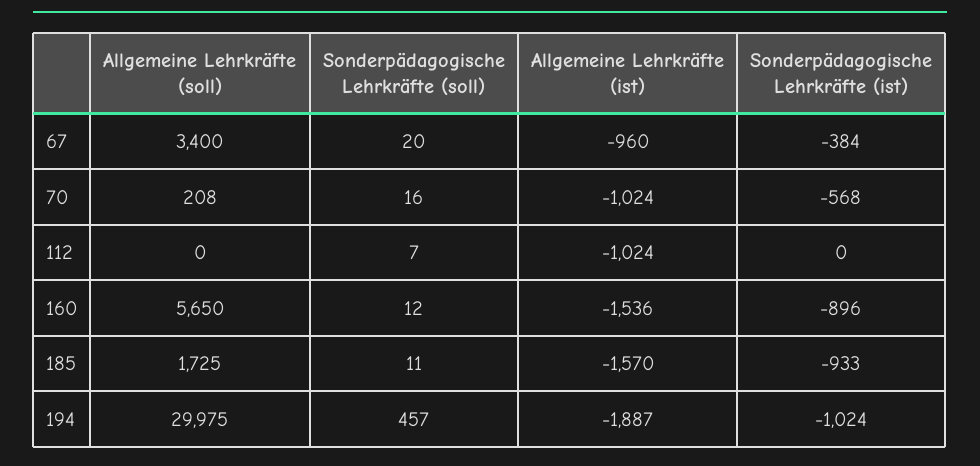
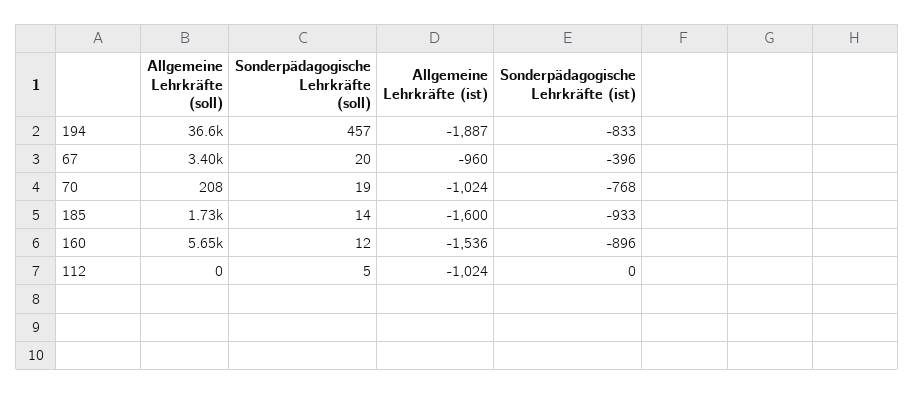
Sonderpädagogische Lehrkräfte (ist), 67: -384 -> -396
Sonderpädagogische Lehrkräfte (soll), 70: 16 -> 19
Sonderpädagogische Lehrkräfte (ist), 70: -568 -> -768
Sonderpädagogische Lehrkräfte (soll), 112: 7 -> 5
Sonderpädagogische Lehrkräfte (soll), 185: 11 -> 14
Allgemeine Lehrkräfte (ist), 185: -1570 -> -1600
Allgemeine Lehrkräfte (soll), 194: 29975 -> 36600
Sonderpädagogische Lehrkräfte (ist), 194: -1024 -> -833

